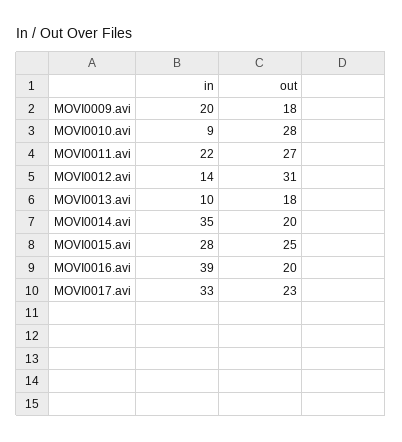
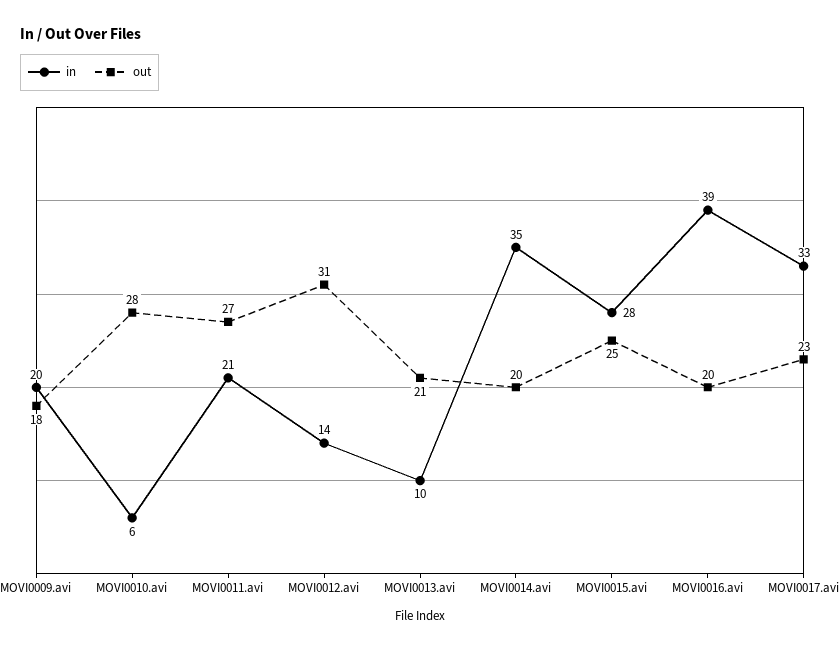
in, MOVI0010.avi: 9 -> 6
in, MOVI0011.avi: 22 -> 21
out, MOVI0013.avi: 18 -> 21

